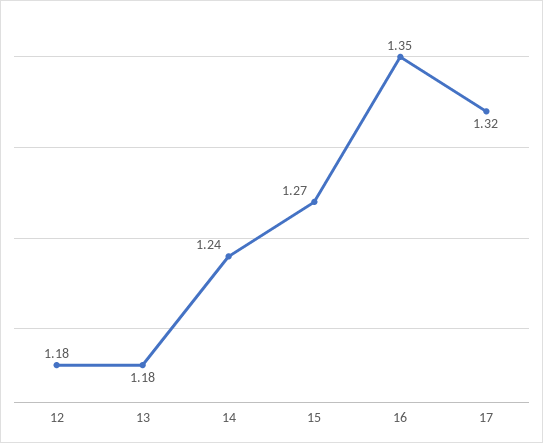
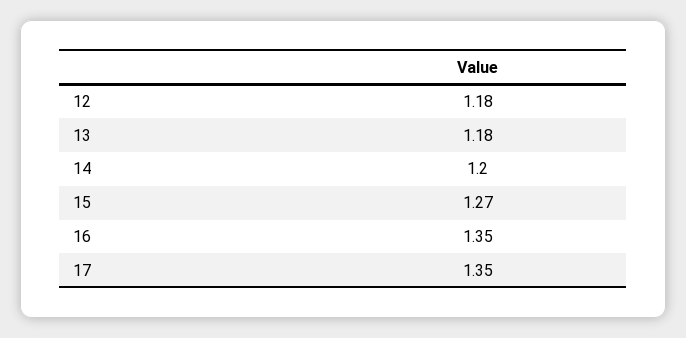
14: 1.24 -> 1.2
17: 1.32 -> 1.35

